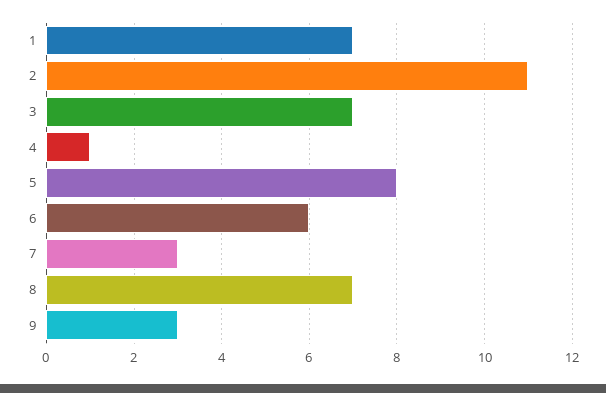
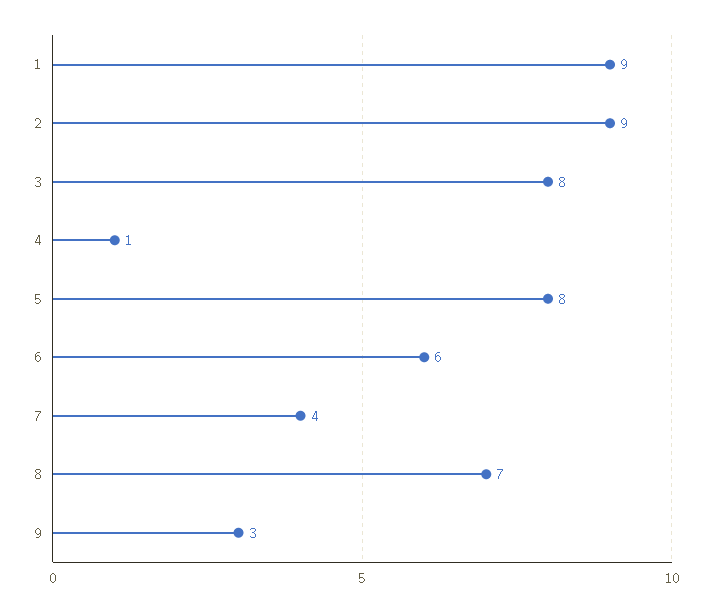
1: 7 -> 9
2: 11 -> 9
3: 7 -> 8
7: 3 -> 4

